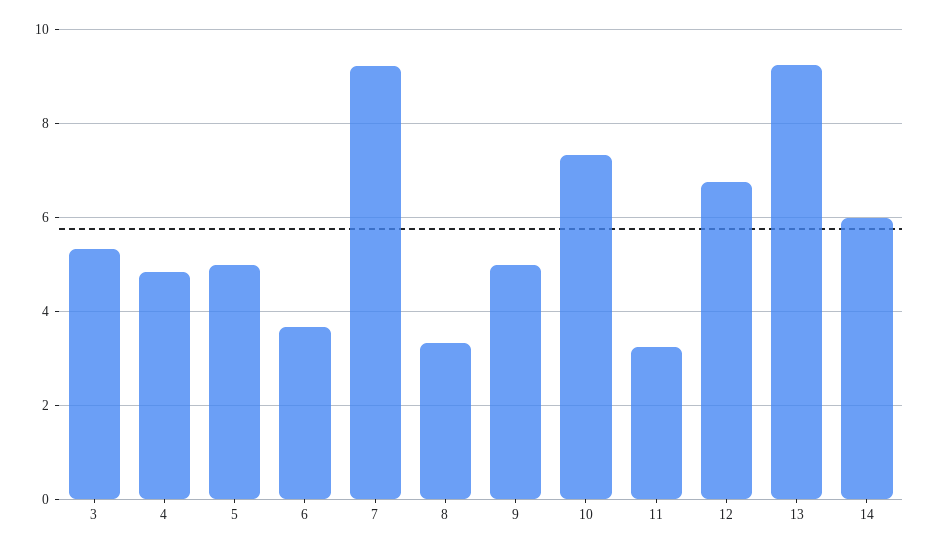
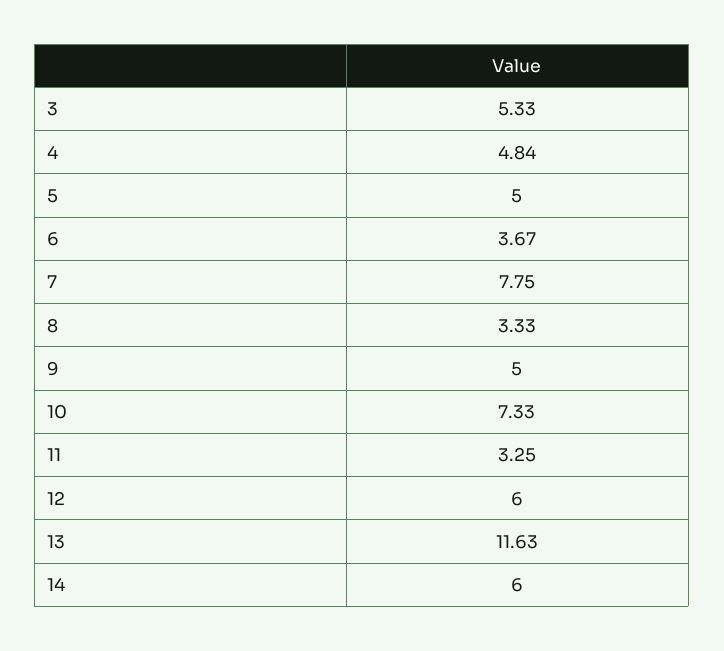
7: 9.2 -> 7.75
12: 6.8 -> 6
13: 9.2 -> 11.63

